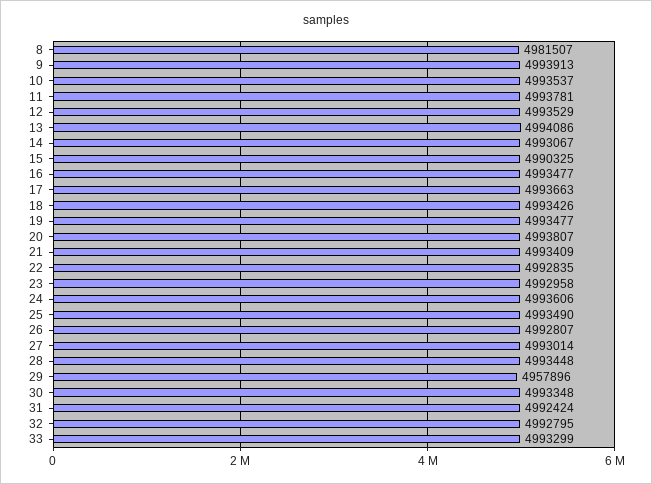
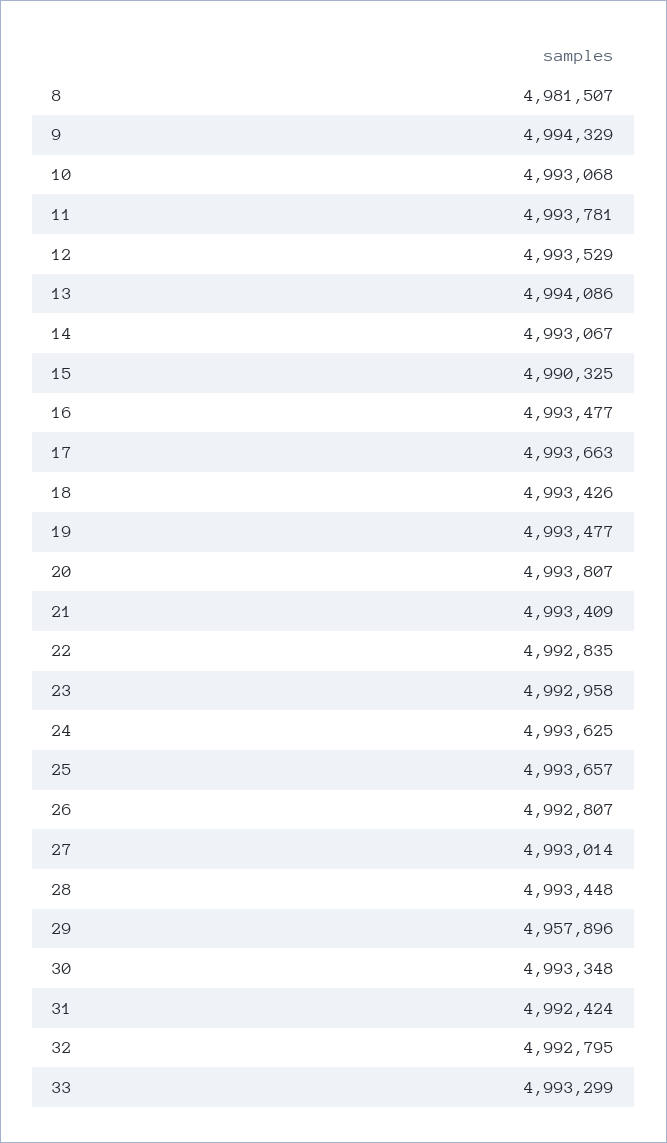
9: 4993913 -> 4994329
10: 4993537 -> 4993068
24: 4993606 -> 4993625
25: 4993490 -> 4993657

